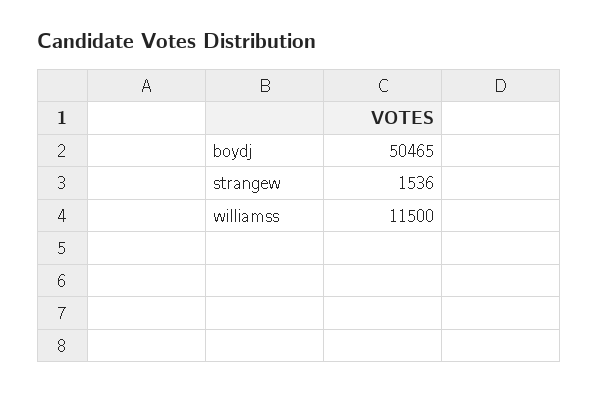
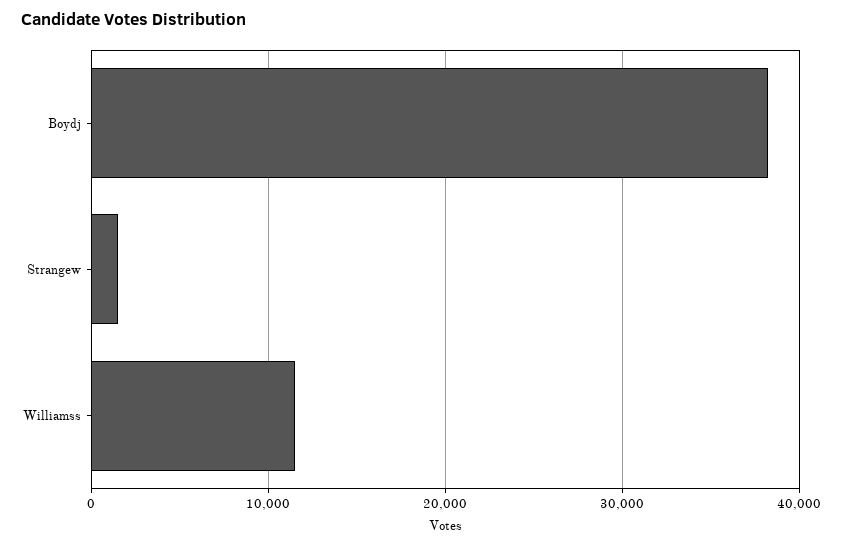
boydj: 50465 -> 38000

